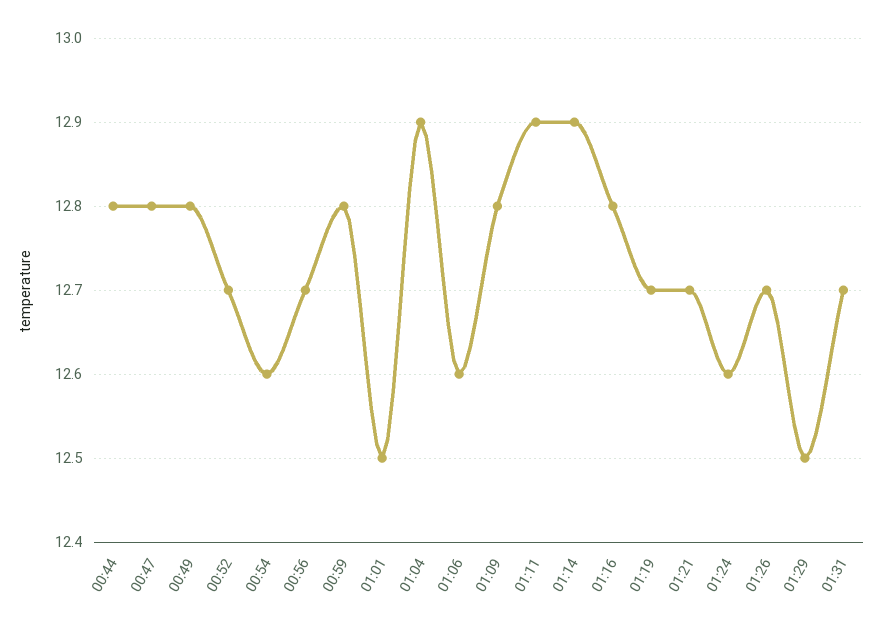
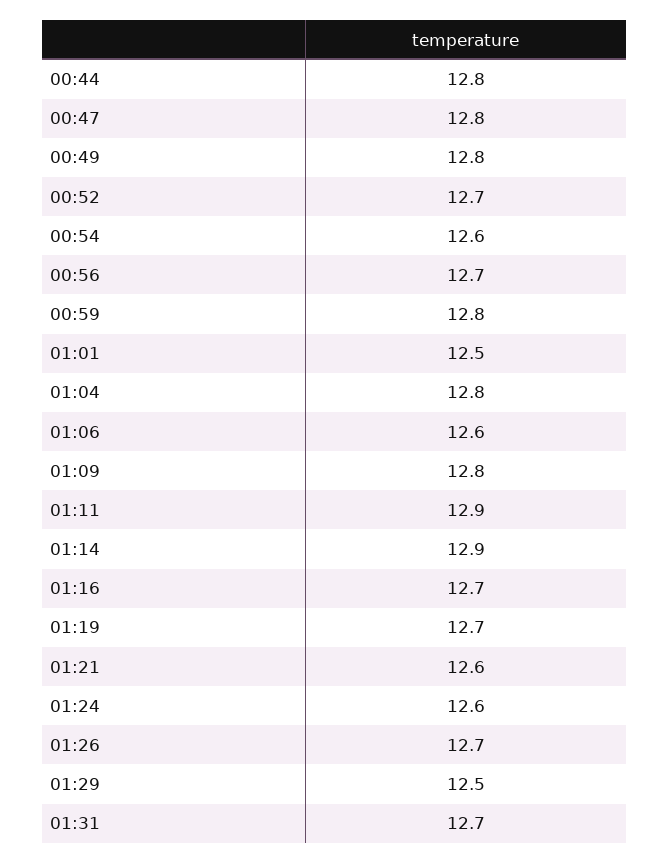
01:04: 12.9 -> 12.8
01:16: 12.8 -> 12.7
01:21: 12.7 -> 12.6

